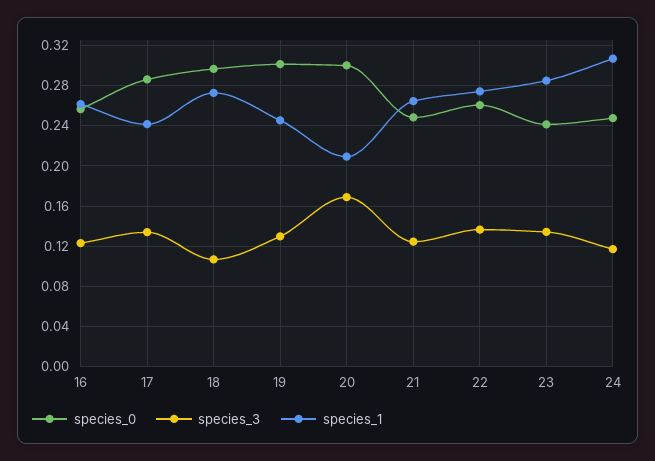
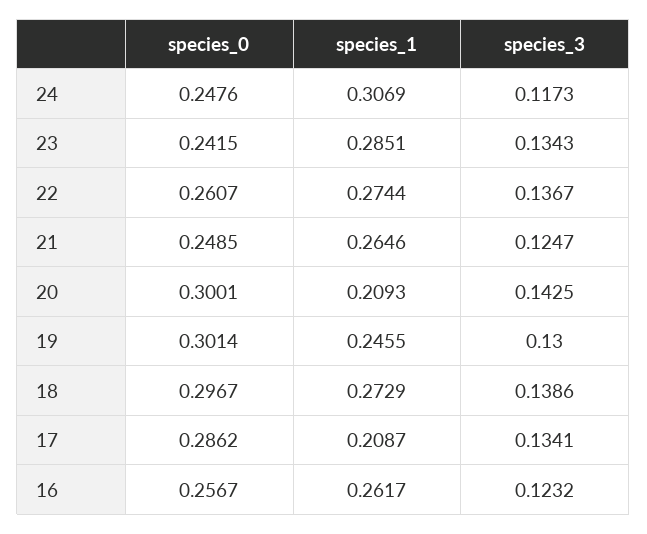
species_1, 17: 0.24 -> 0.2087
species_3, 18: 0.11 -> 0.1386
species_3, 20: 0.17 -> 0.1425

